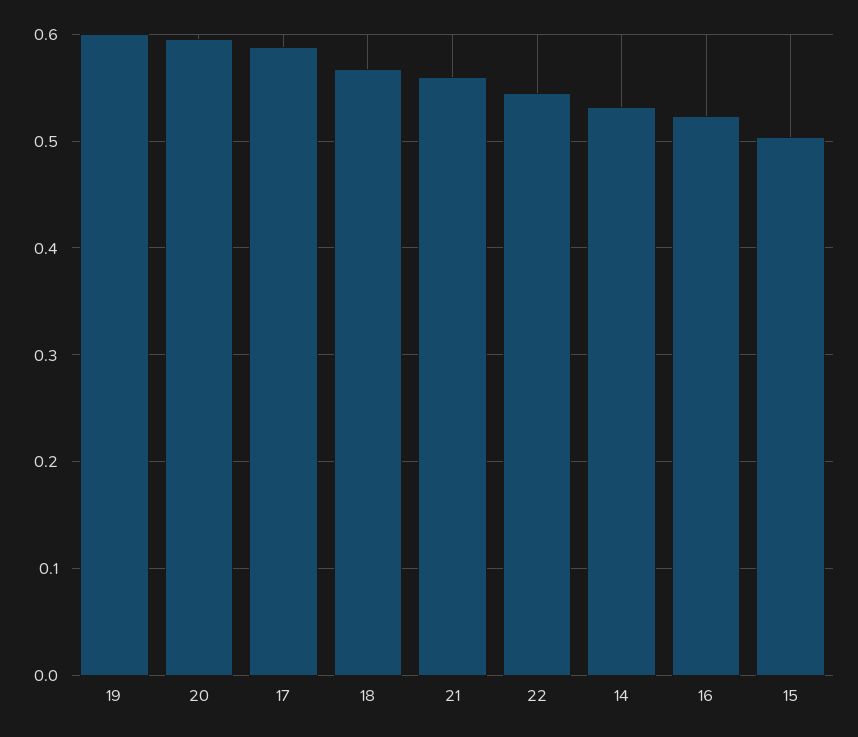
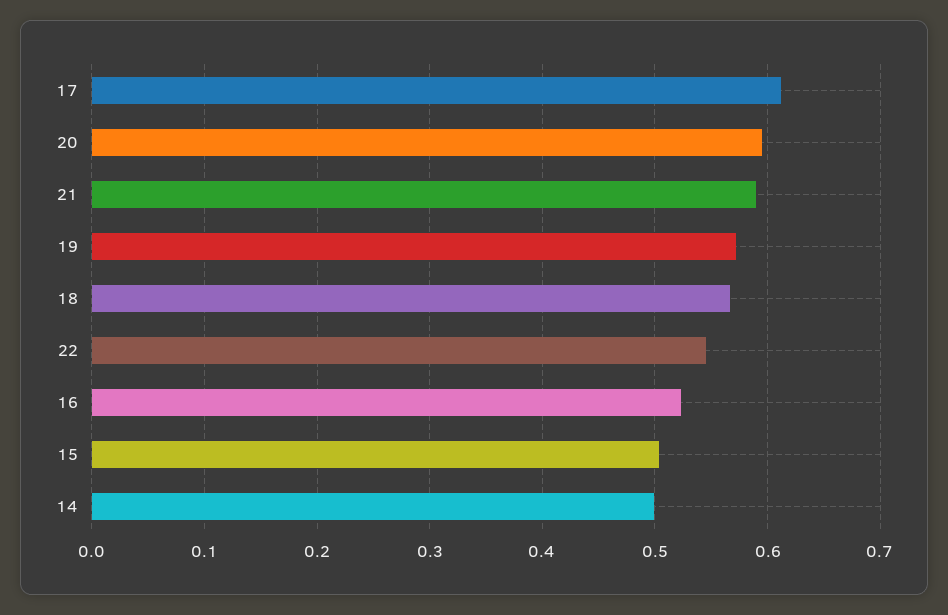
19: 0.6 -> 0.57
17: 0.59 -> 0.61
21: 0.56 -> 0.59
14: 0.53 -> 0.5

